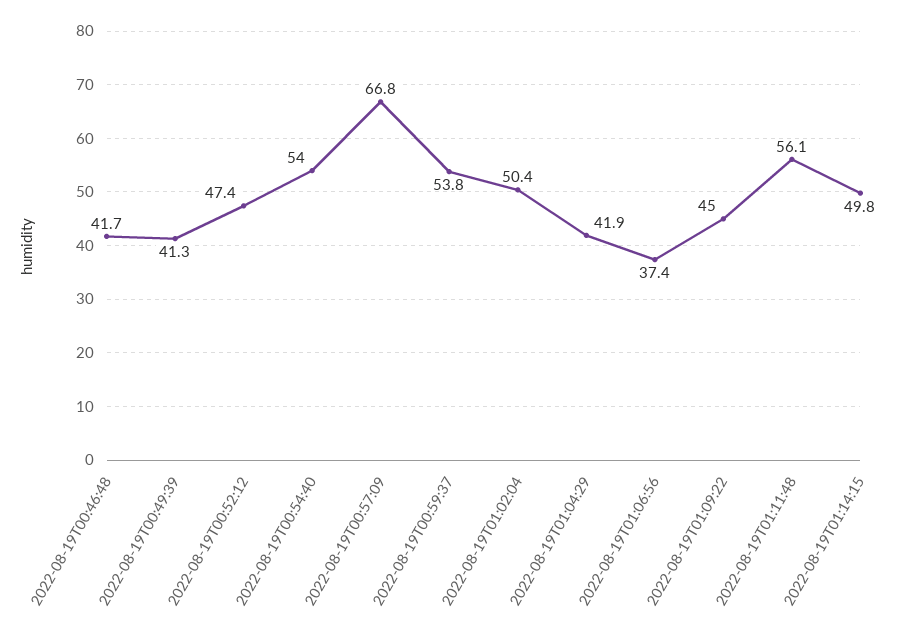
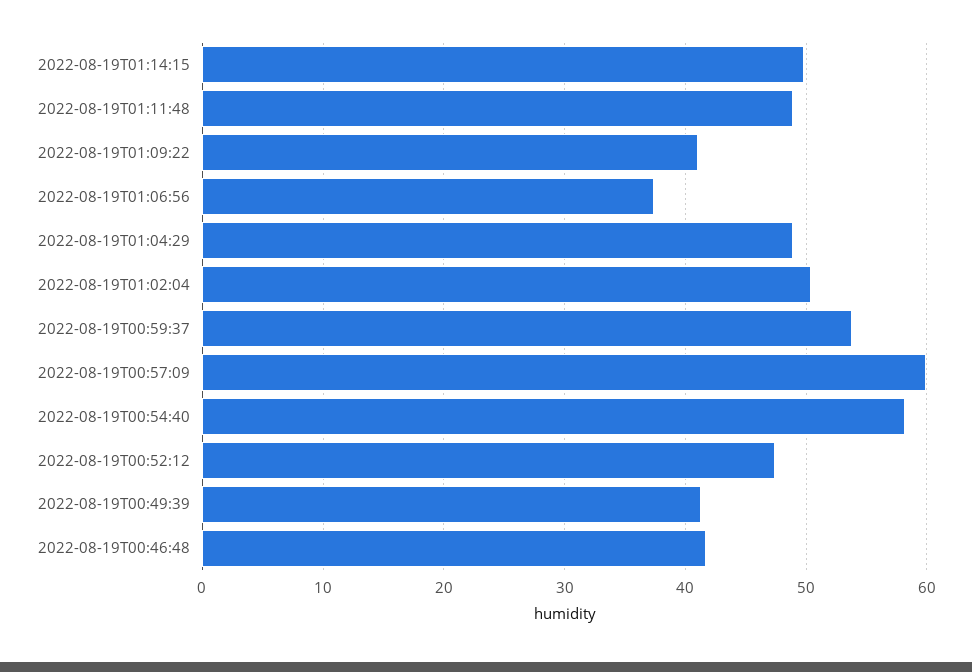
2022-08-19T00:54:40: 54 -> 58
2022-08-19T00:57:09: 66.8 -> 60
2022-08-19T01:04:29: 41.9 -> 49
2022-08-19T01:09:22: 45 -> 41
2022-08-19T01:11:48: 56.1 -> 49

